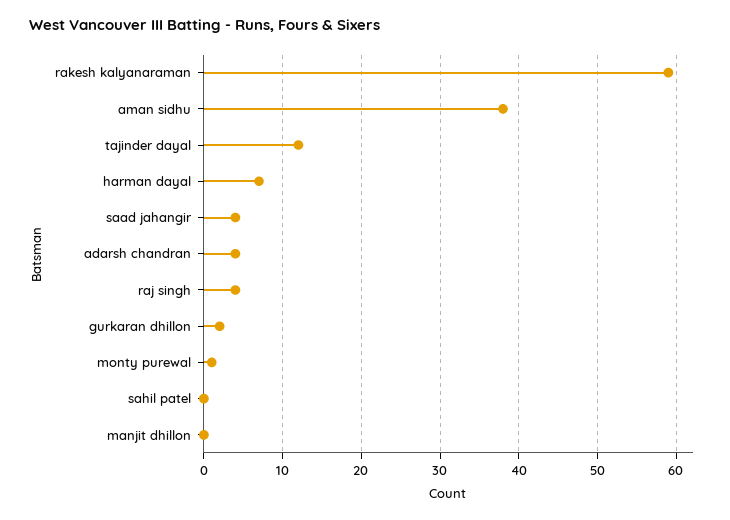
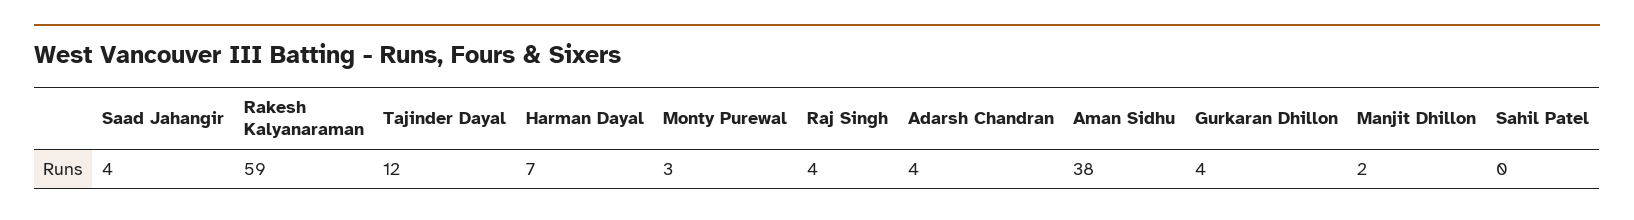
gurkaran dhillon: 2 -> 4
monty purewal: 1 -> 3
manjit dhillon: 0 -> 2

